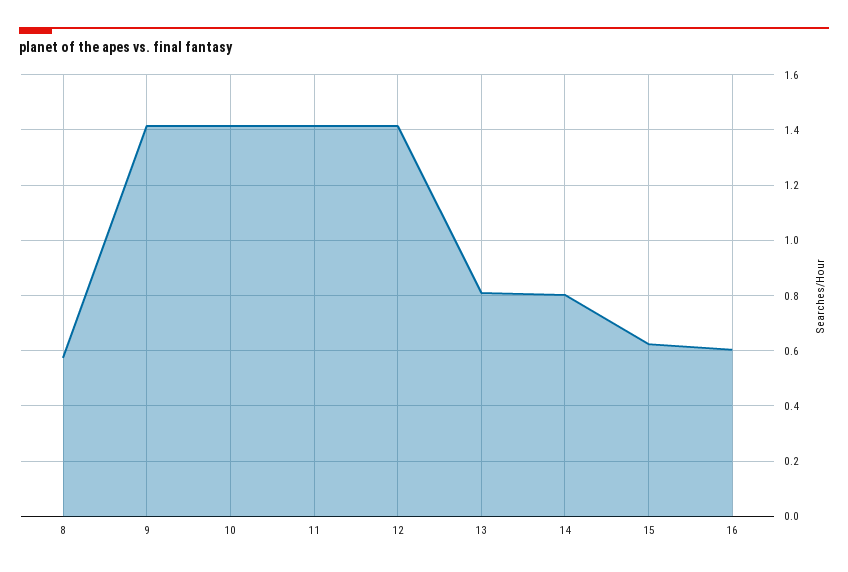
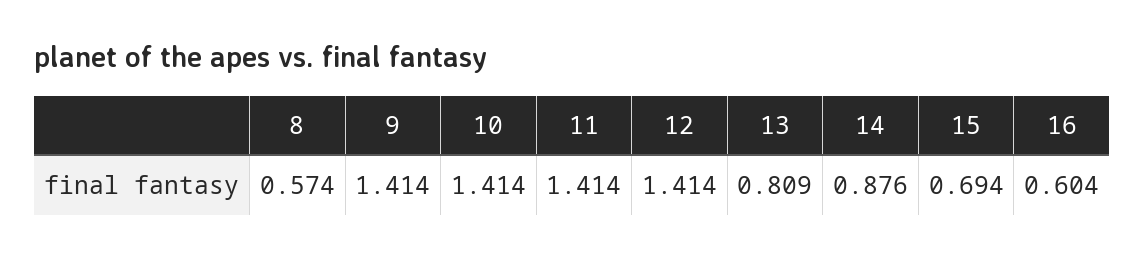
14: 0.8 -> 0.876
15: 0.625 -> 0.694

